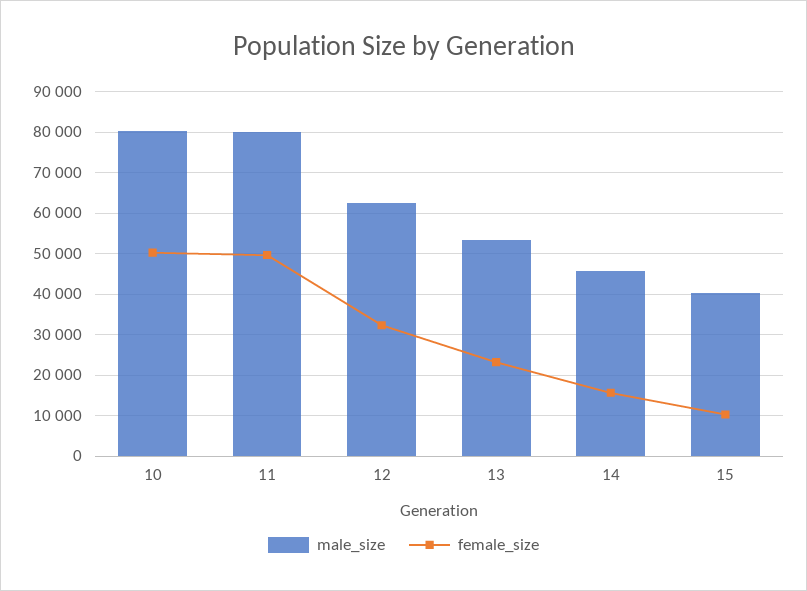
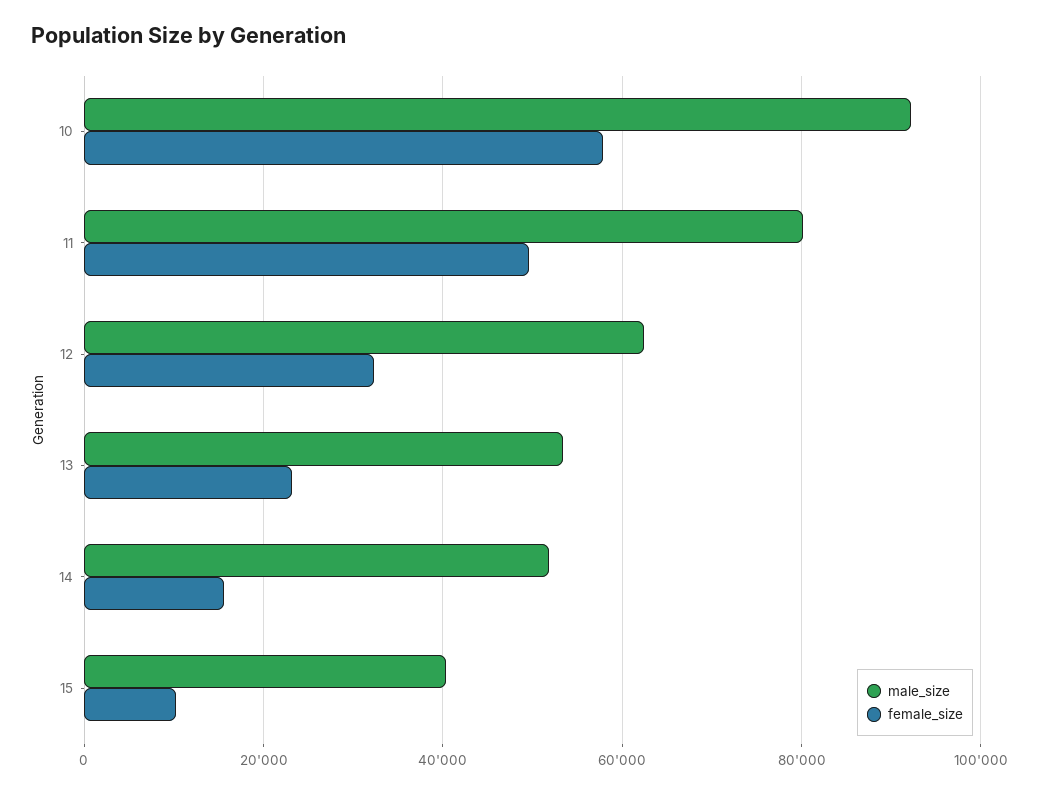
male_size, 10: 80000 -> 92000
female_size, 10: 50000 -> 58000
male_size, 14: 46000 -> 52000

